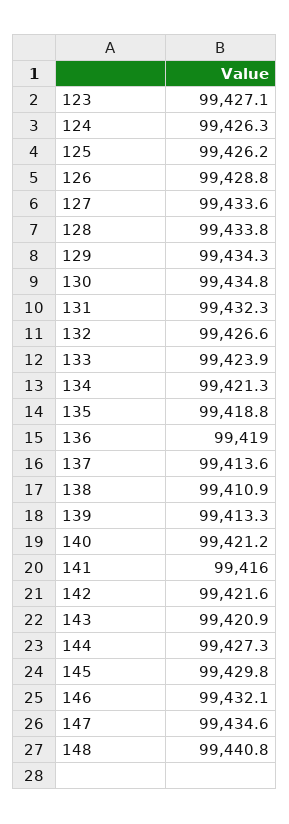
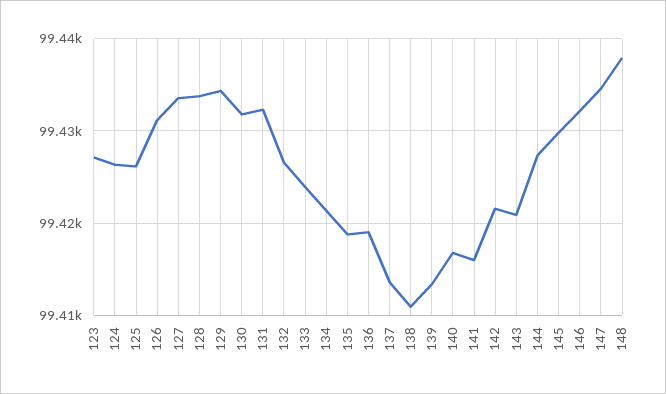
126: 99428.8 -> 99431
130: 99434.8 -> 99432
140: 99421.2 -> 99417
148: 99440.8 -> 99438

